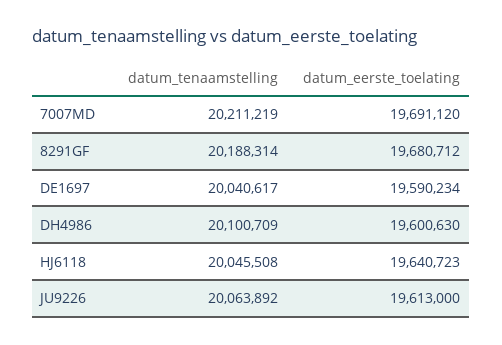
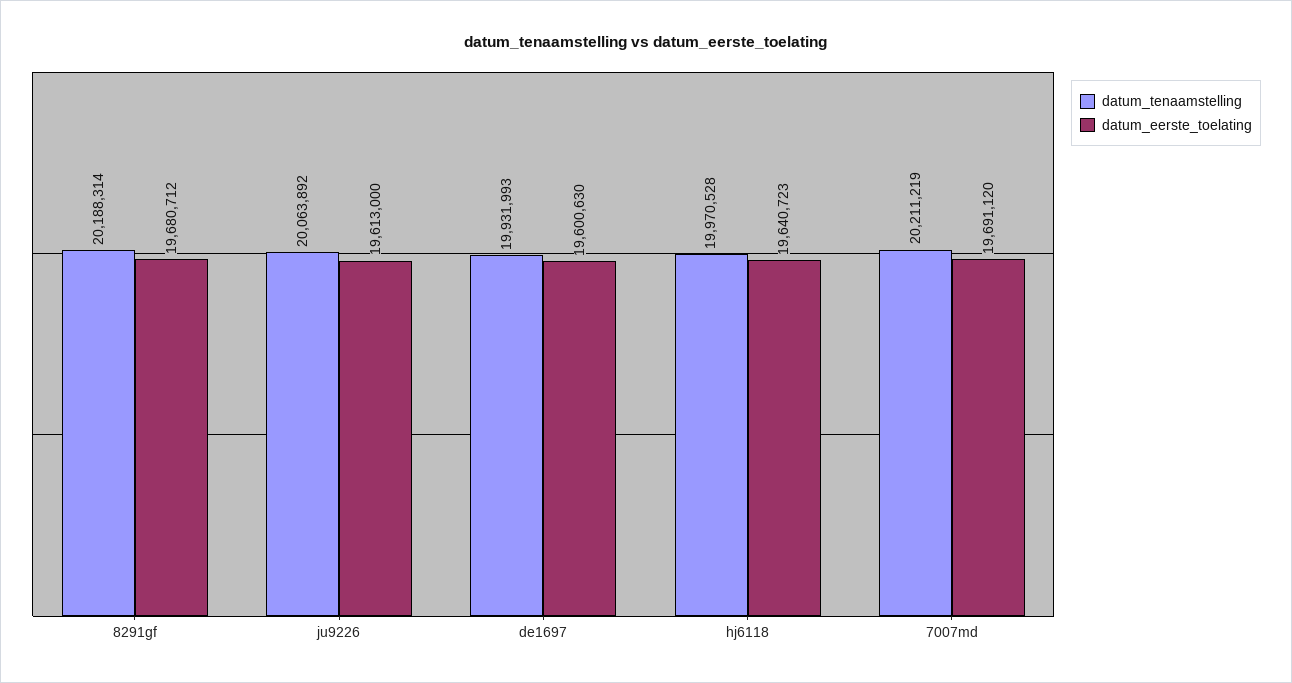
datum_tenaamstelling, DE1697: 20040617 -> 19931993
datum_eerste_toelating, DE1697: 19590234 -> 19600630
datum_tenaamstelling, DH4986: 20100709 -> none
datum_eerste_toelating, DH4986: 19600630 -> none
datum_tenaamstelling, HJ6118: 20045508 -> 19970528

